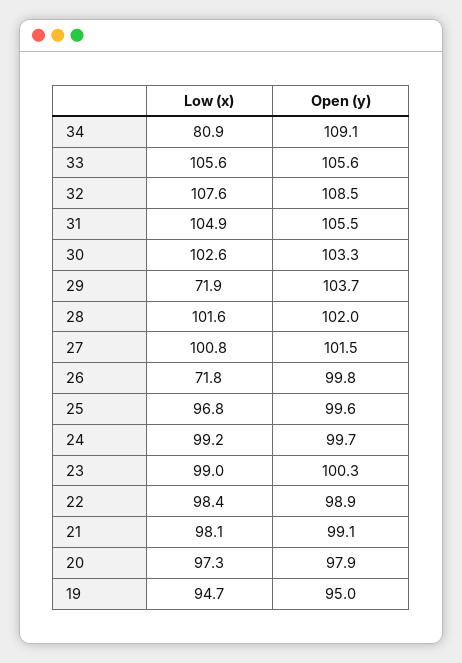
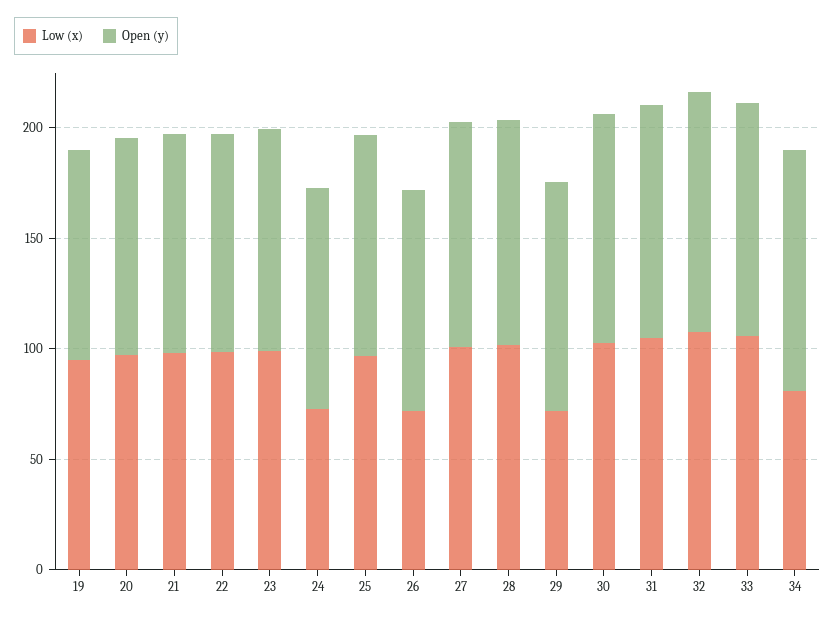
Low (x), 24: 99.2 -> 70

